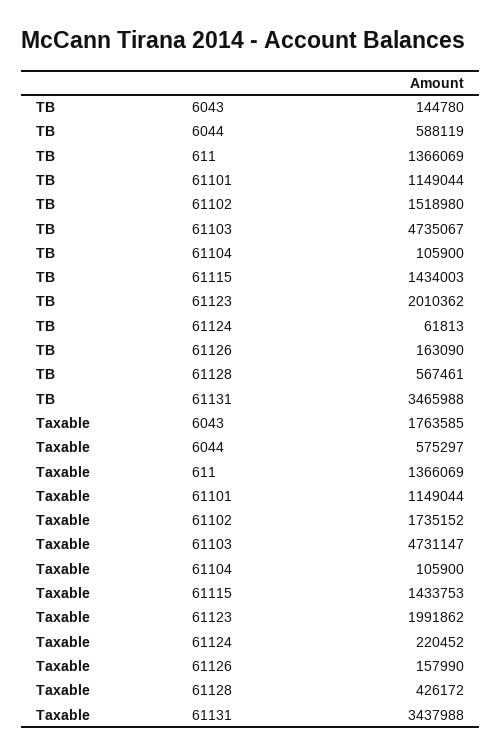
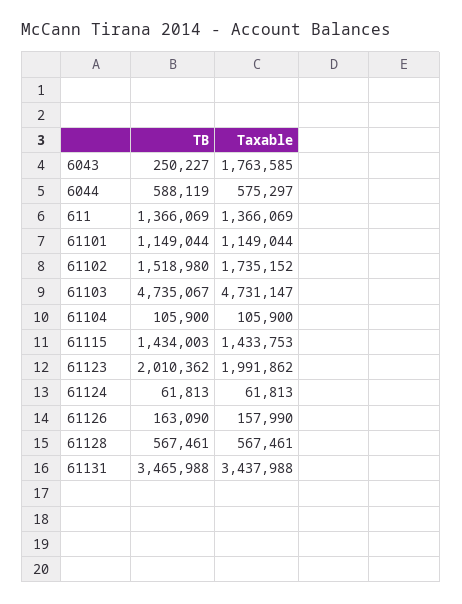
TB, 6043: 144780 -> 250227
Taxable, 61124: 220452 -> 61813
Taxable, 61128: 426172 -> 567461

